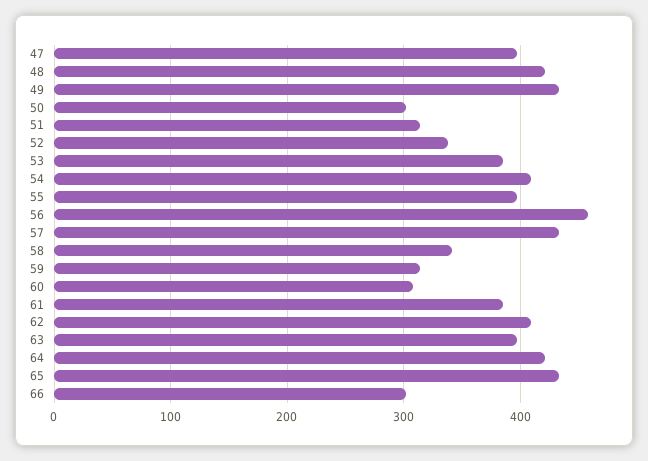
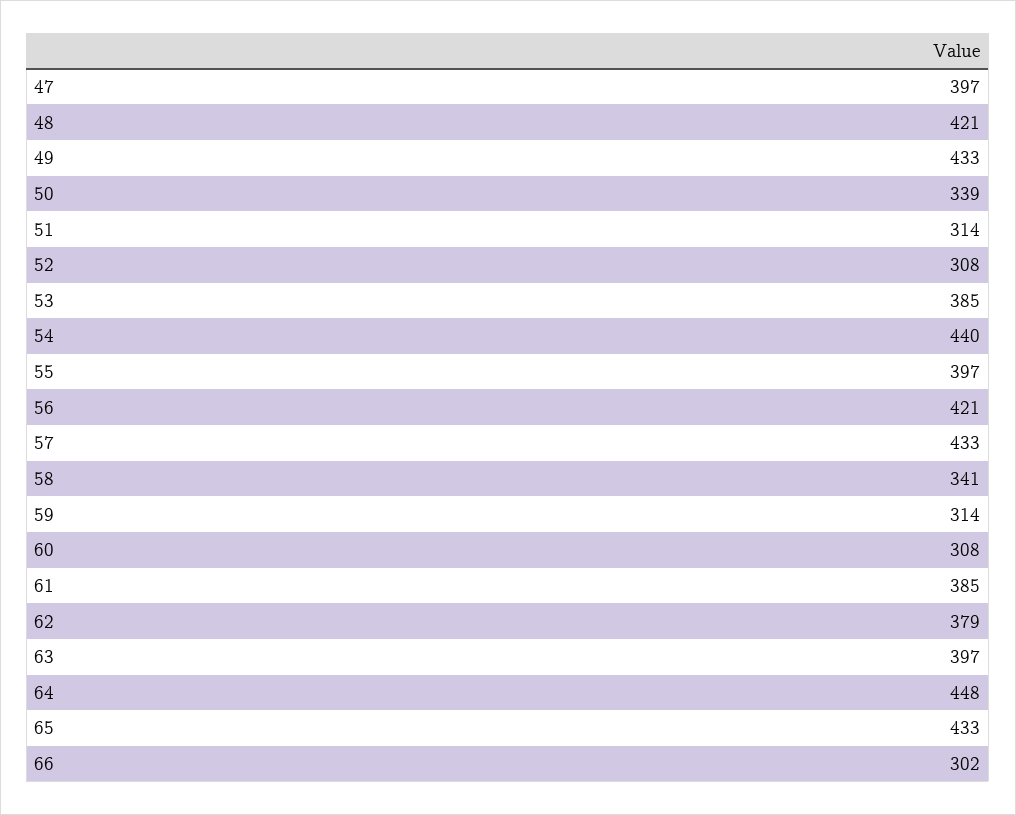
50: 300 -> 339
52: 340 -> 308
54: 410 -> 440
56: 460 -> 421
62: 410 -> 379
64: 420 -> 448

